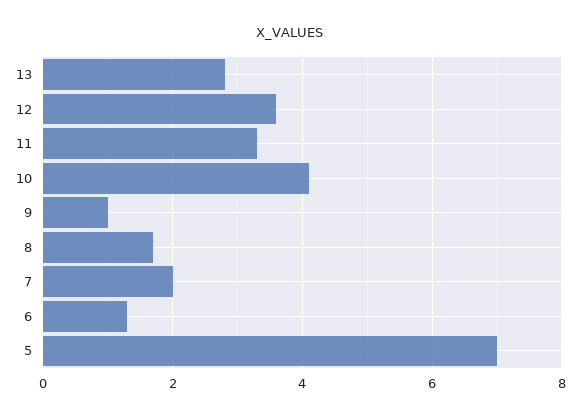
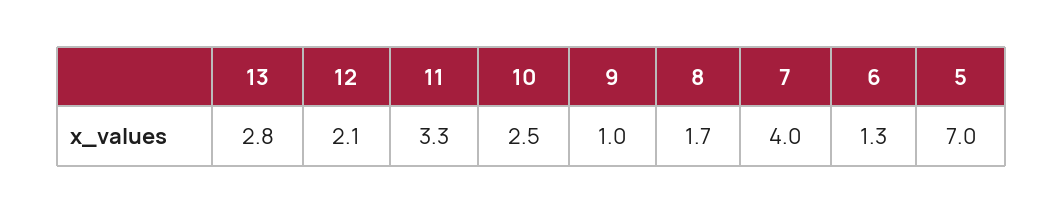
12: 3.5 -> 2.1
10: 4 -> 2.5
7: 2 -> 4

